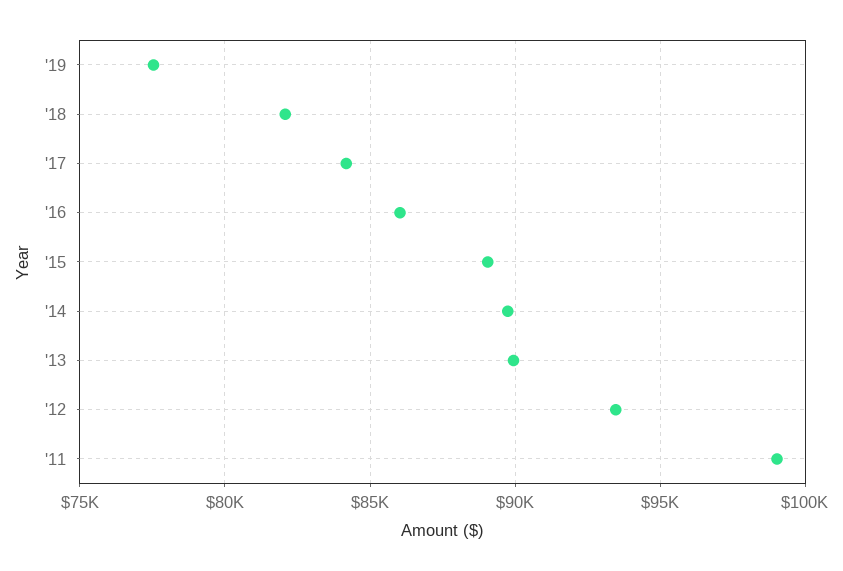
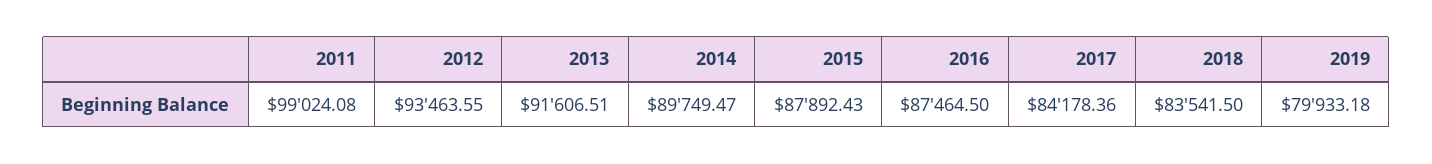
'19: 77500 -> 79933.18
'18: 82000 -> 83541.5
'16: 86000 -> 87464.5
'15: 89000 -> 87892.43
'13: 90000 -> 91606.51

